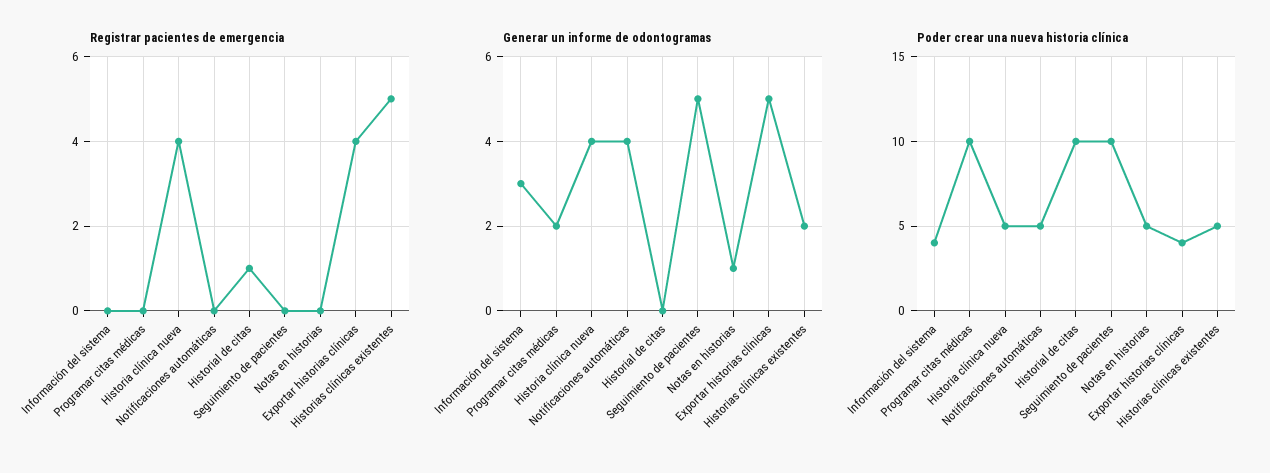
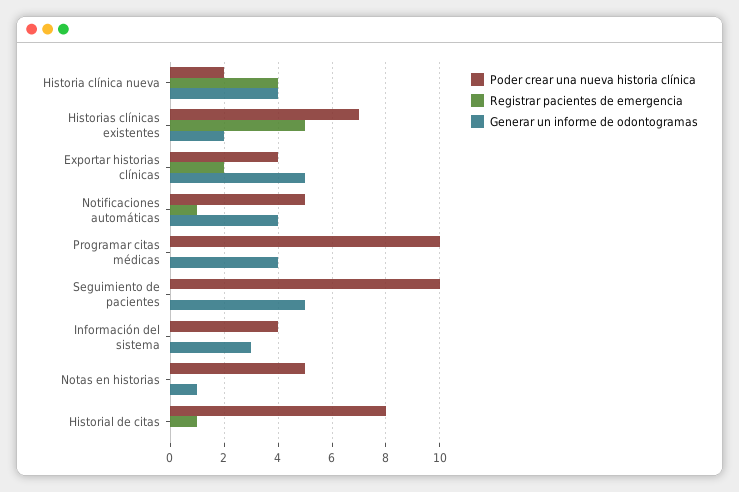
Registrar pacientes de emergencia, Notificaciones automáticas: 0 -> 1
Registrar pacientes de emergencia, Exportar historias clínicas: 4 -> 2
Generar un informe de odontogramas, Programar citas médicas: 2 -> 4
Poder crear una nueva historia clínica, Historia clínica nueva: 5 -> 2
Poder crear una nueva historia clínica, Historial de citas: 10 -> 8
Poder crear una nueva historia clínica, Historias clínicas existentes: 5 -> 7

